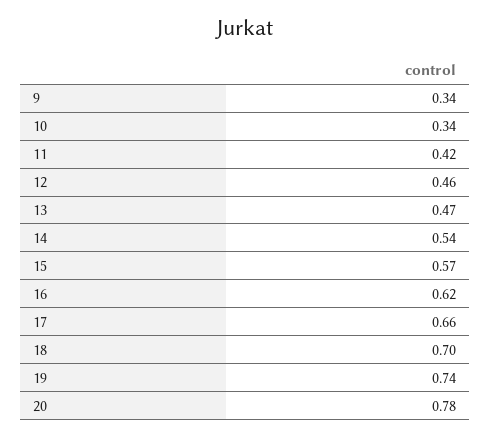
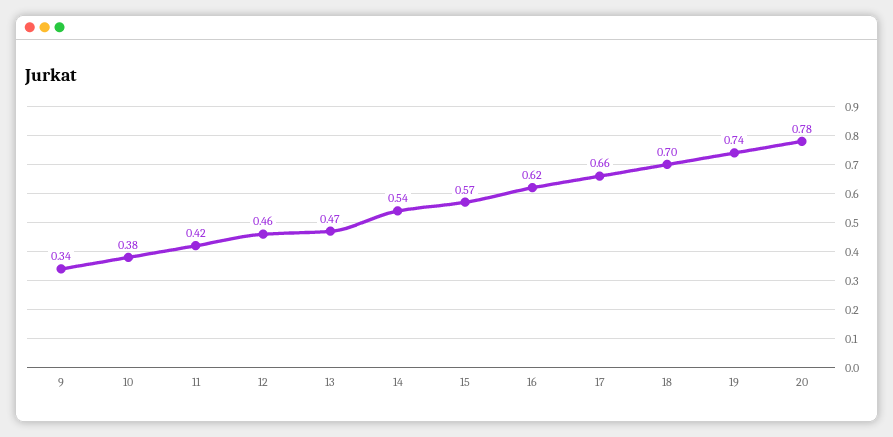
10: 0.34 -> 0.38

